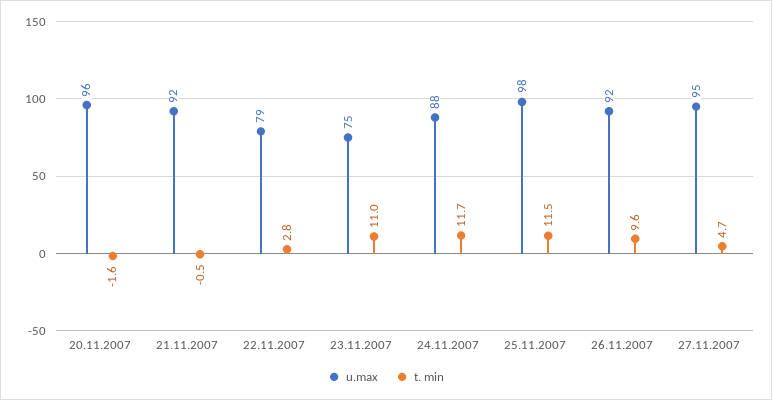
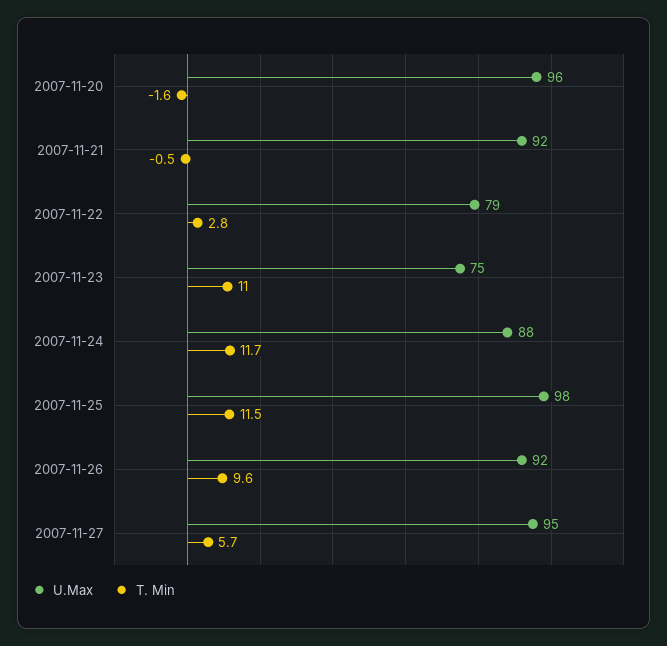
t. min, 27.11.2007: 4.7 -> 5.7

